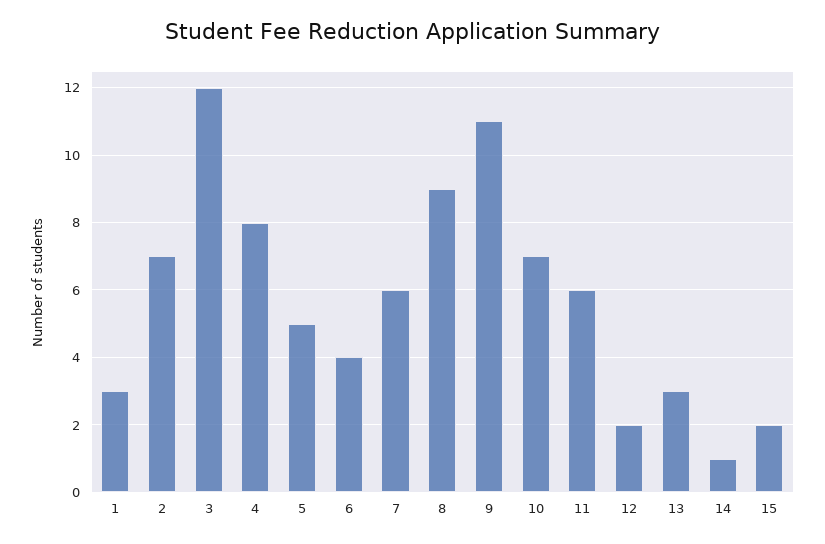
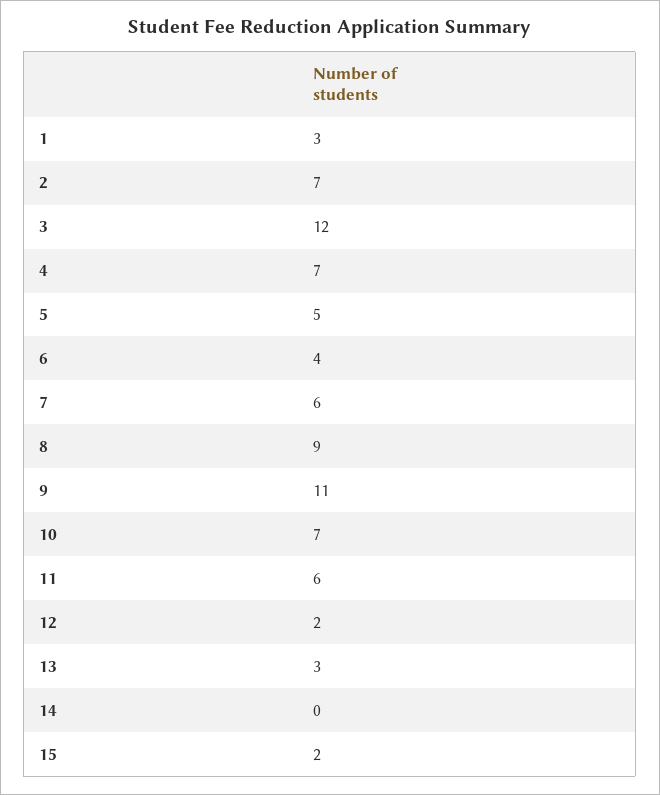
4: 8 -> 7
14: 1 -> 0

